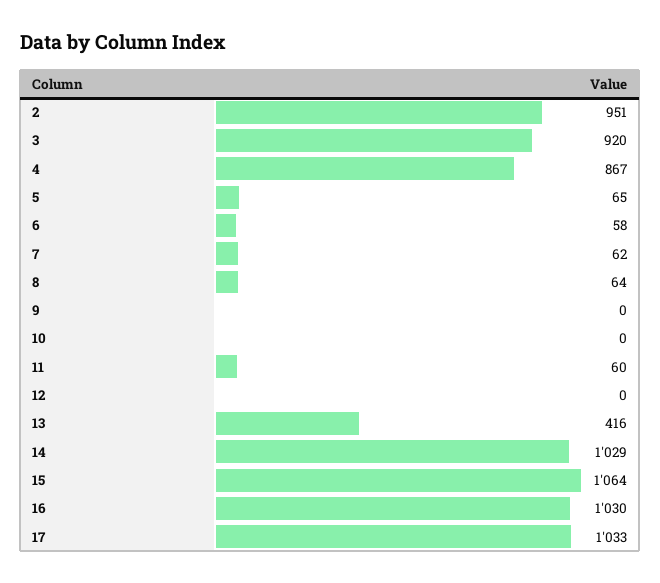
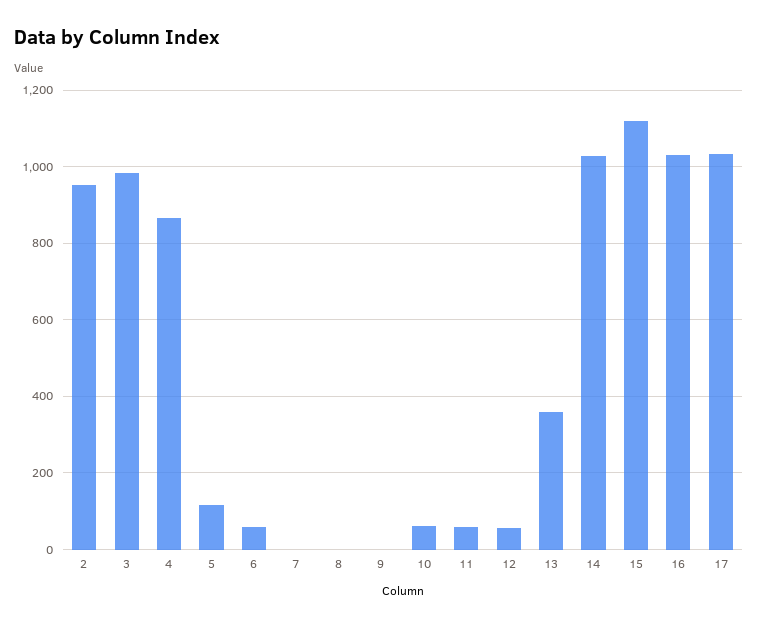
3: 920 -> 980
5: 65 -> 120
7: 62 -> 0
8: 64 -> 0
10: 0 -> 60
12: 0 -> 60
13: 416 -> 360
15: 1064 -> 1120

